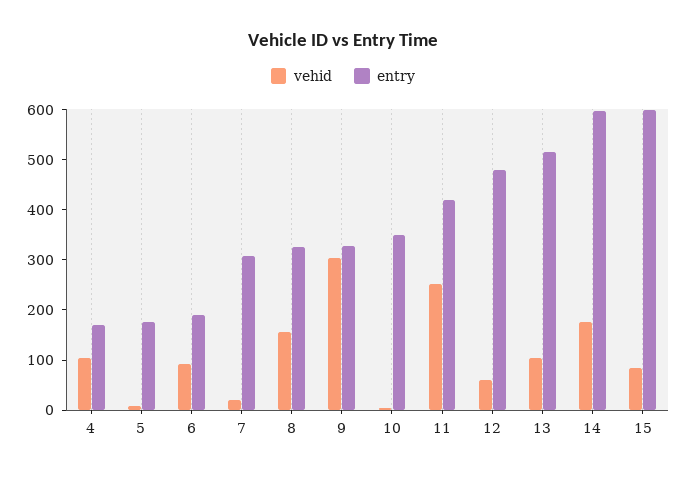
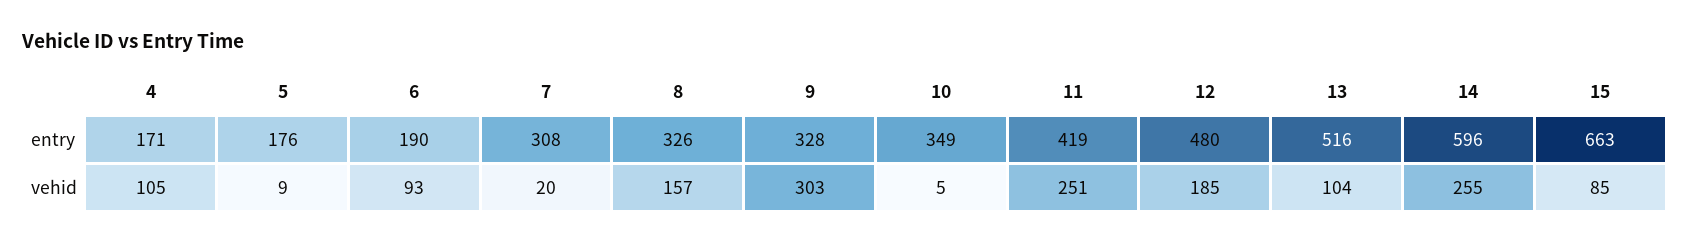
vehid, 12: 60 -> 185
vehid, 14: 180 -> 255
entry, 15: 600 -> 663

